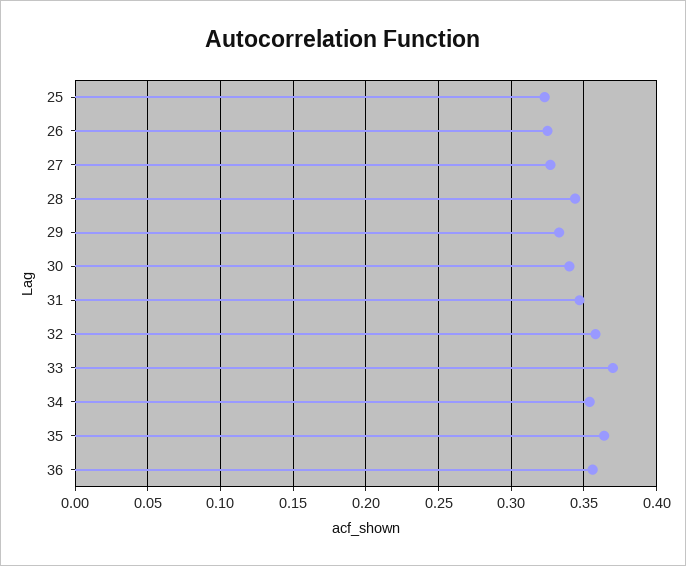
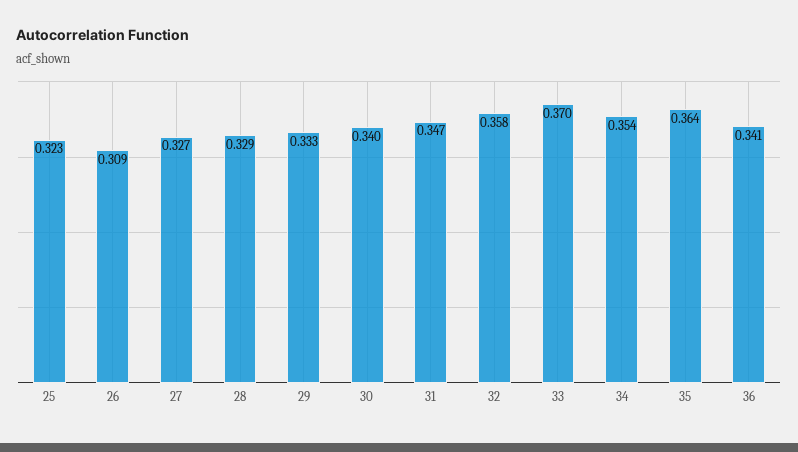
26: 0.325 -> 0.309
28: 0.345 -> 0.329
36: 0.355 -> 0.341

